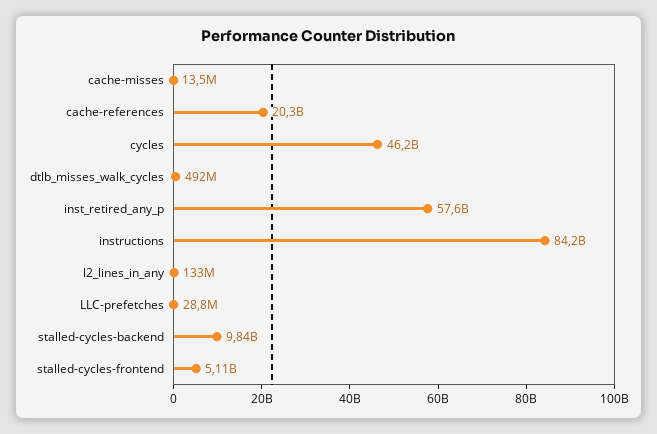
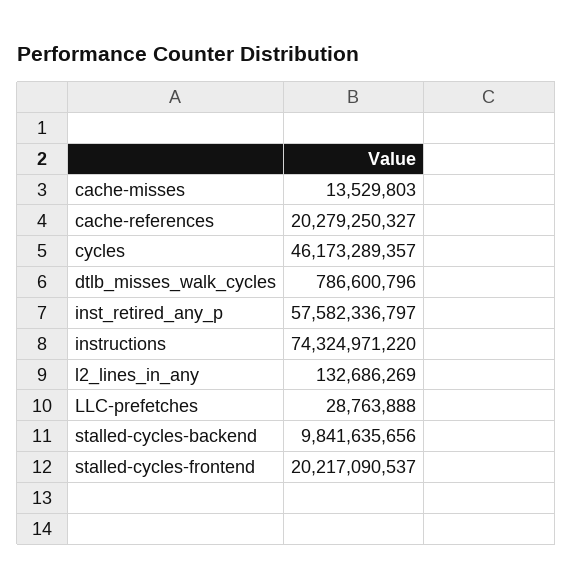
dtlb_misses_walk_cycles: 492000000 -> 786600796
instructions: 84200000000 -> 74324971220
stalled-cycles-frontend: 5110000000 -> 20217090537

